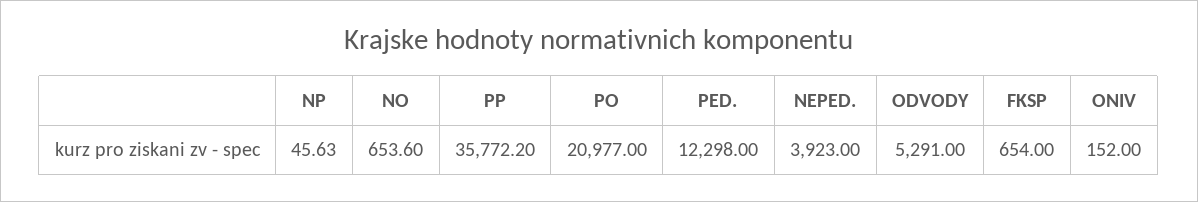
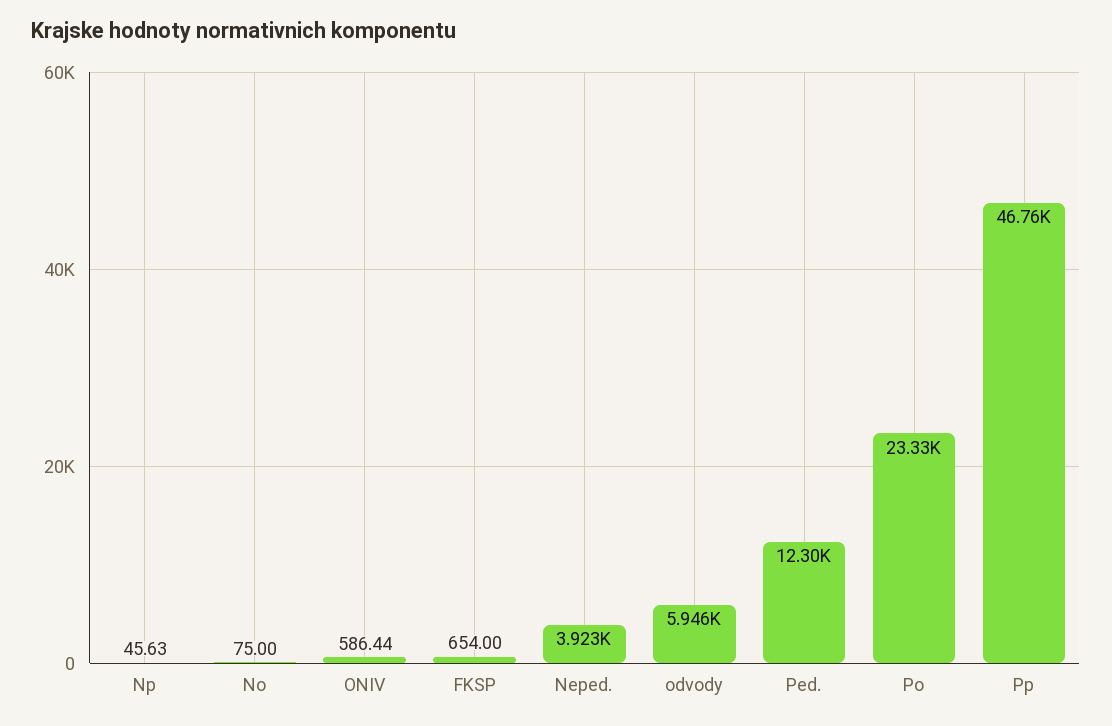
NO: 653.6 -> 75
PP: 35772.2 -> 46760
PO: 20977 -> 23330
ODVODY: 5291 -> 5946
ONIV: 152 -> 586.44

